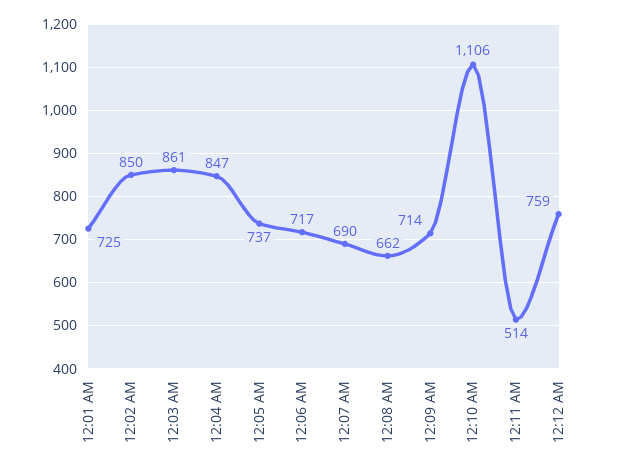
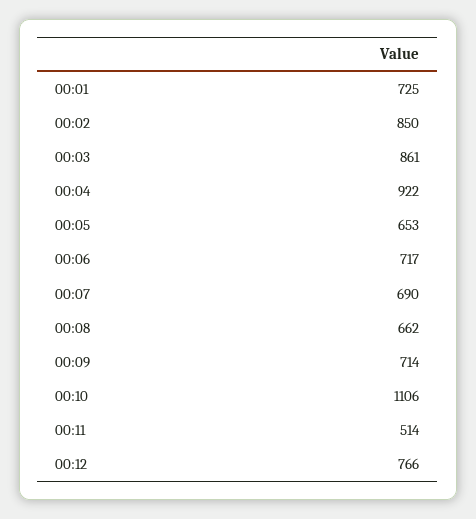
12:04 AM: 847 -> 922
12:05 AM: 737 -> 653
12:12 AM: 759 -> 766

